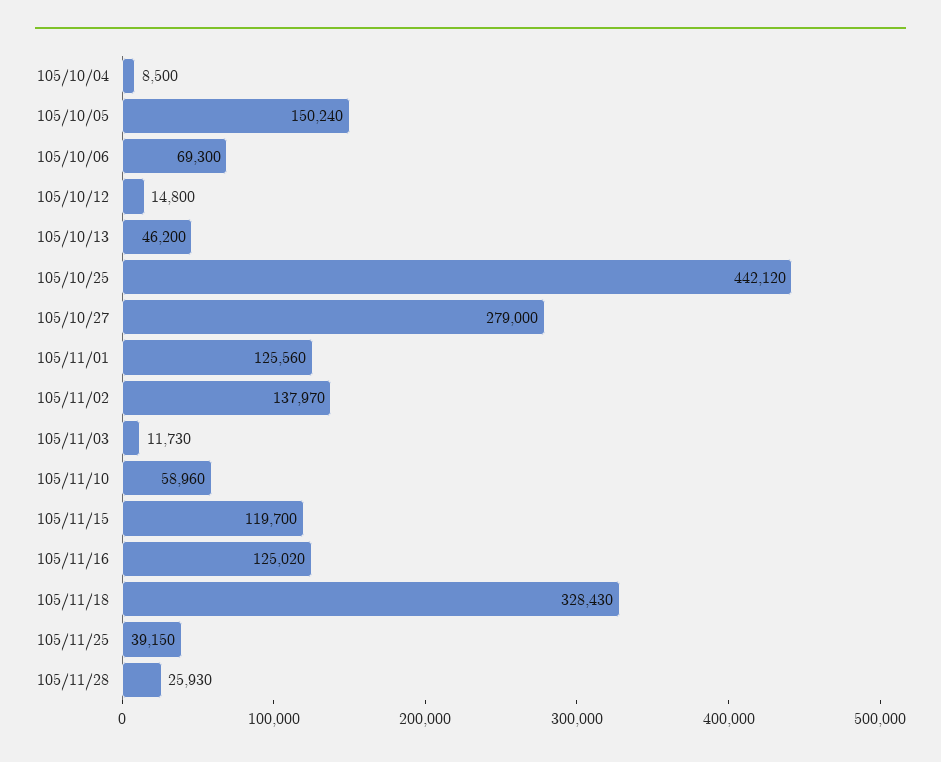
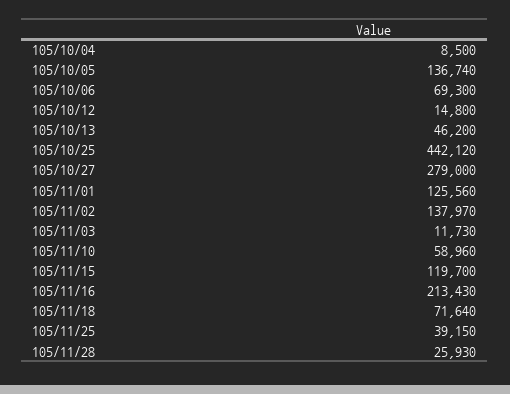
105/10/05: 150240 -> 136740
105/11/16: 125020 -> 213430
105/11/18: 328430 -> 71640

